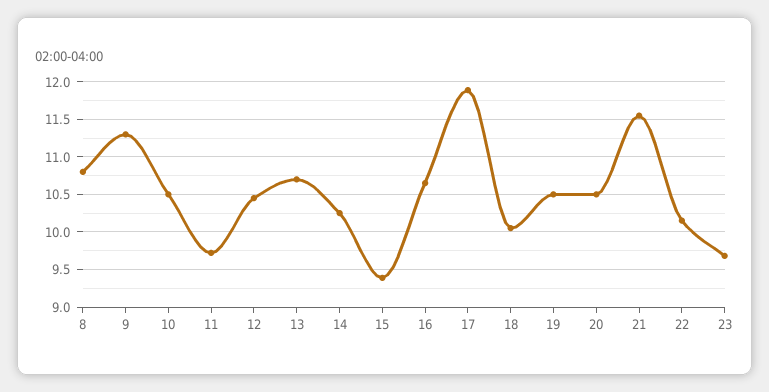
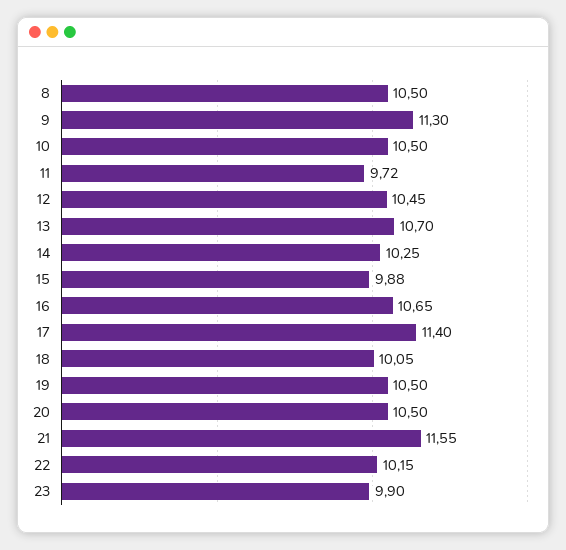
8: 10.8 -> 10.5
15: 9.4 -> 9.88
17: 11.9 -> 11.4
23: 9.7 -> 9.9

